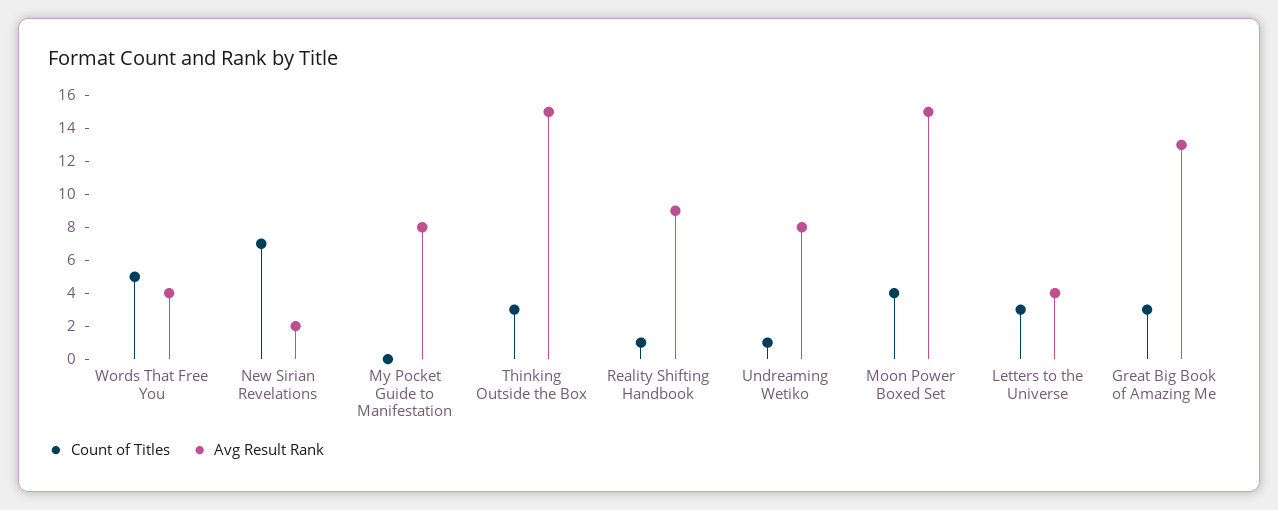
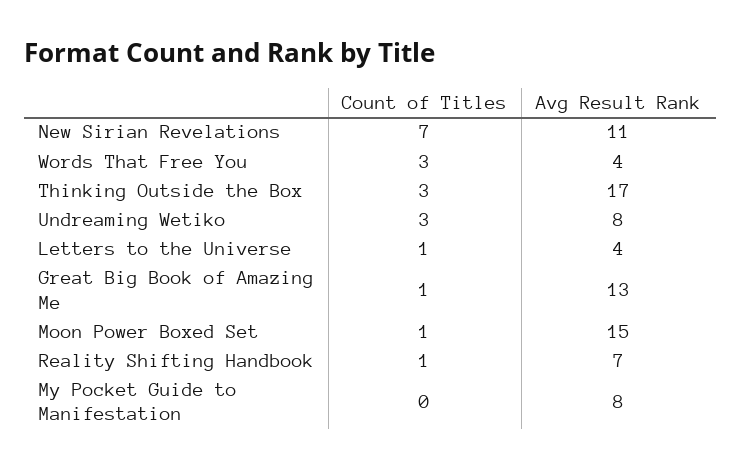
Count of Titles, Words That Free You: 5 -> 3
Avg Result Rank, New Sirian Revelations: 2 -> 11
Avg Result Rank, Thinking Outside the Box: 15 -> 17
Avg Result Rank, Reality Shifting Handbook: 9 -> 7
Count of Titles, Undreaming Wetiko: 1 -> 3
Count of Titles, Moon Power Boxed Set: 4 -> 1
Count of Titles, Letters to the Universe: 3 -> 1
Count of Titles, Great Big Book of Amazing Me: 3 -> 1

